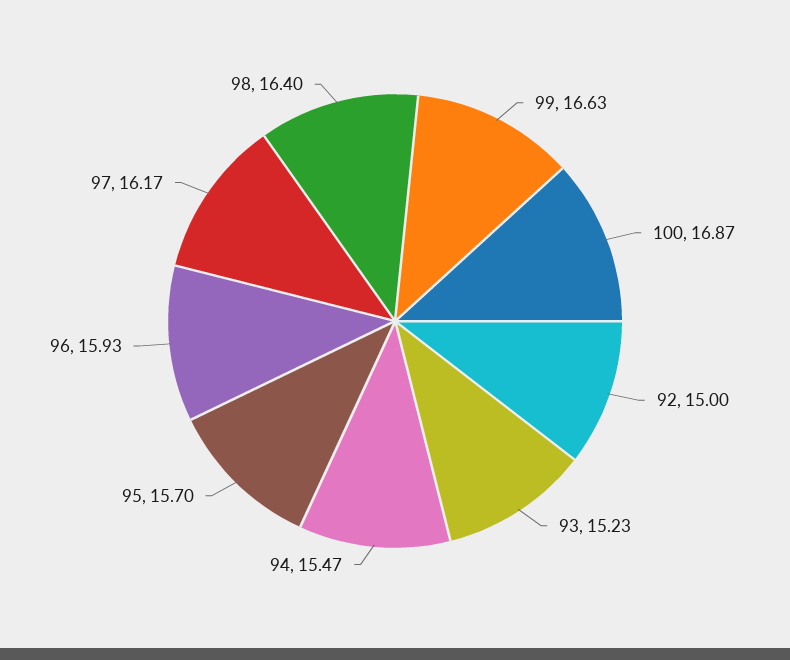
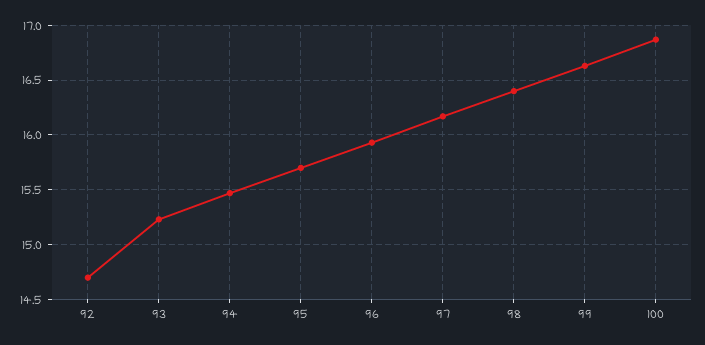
92: 15 -> 14.7

